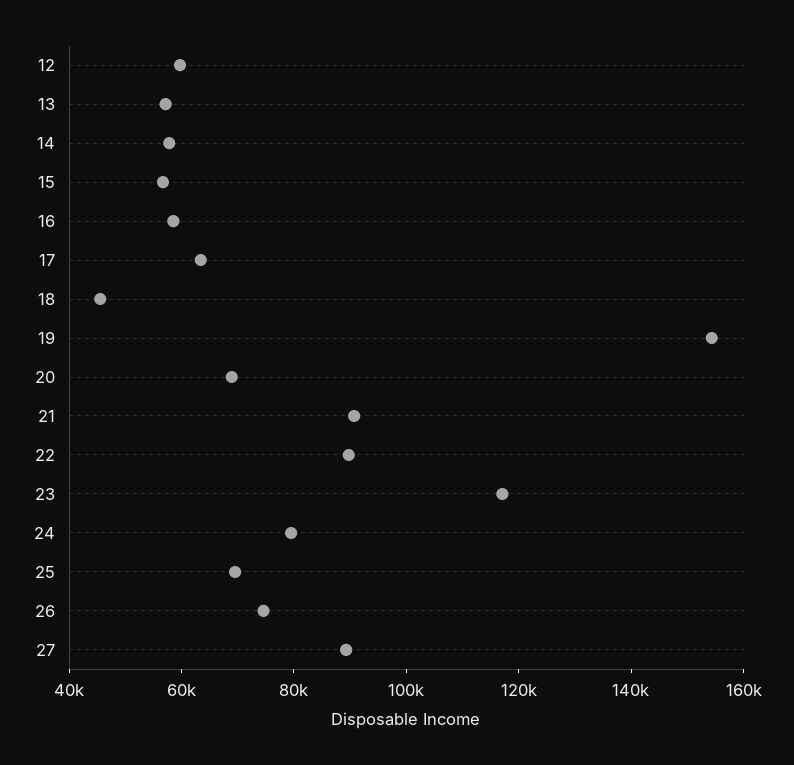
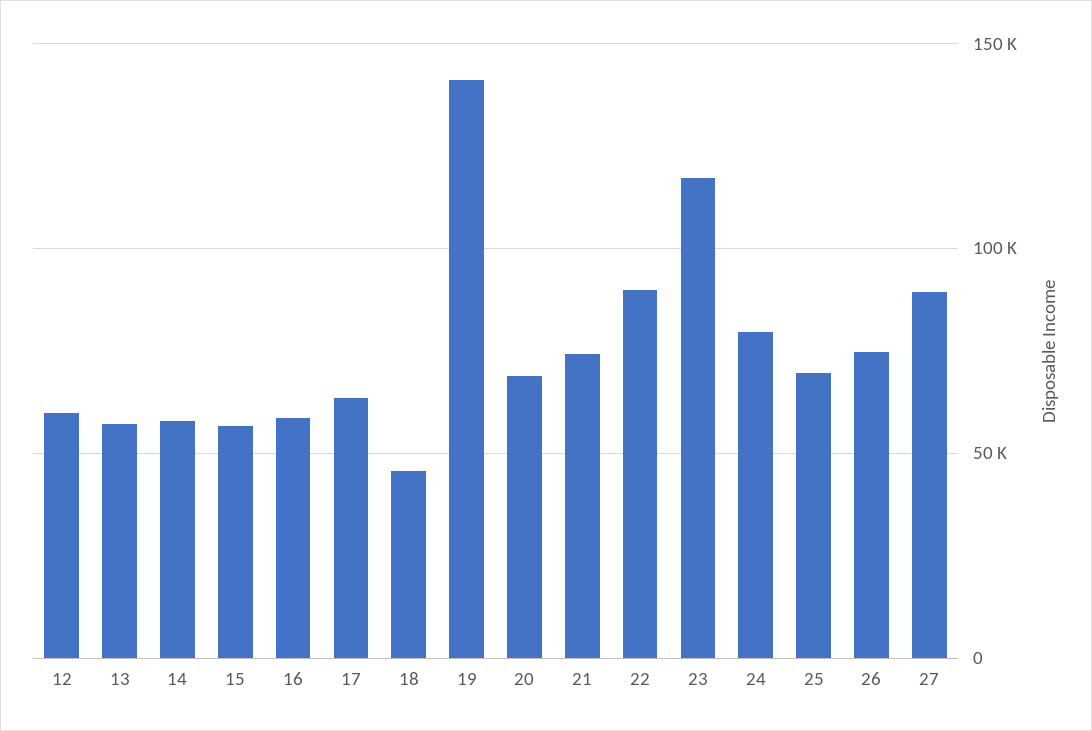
19: 155000 -> 140000
21: 90000 -> 75000

